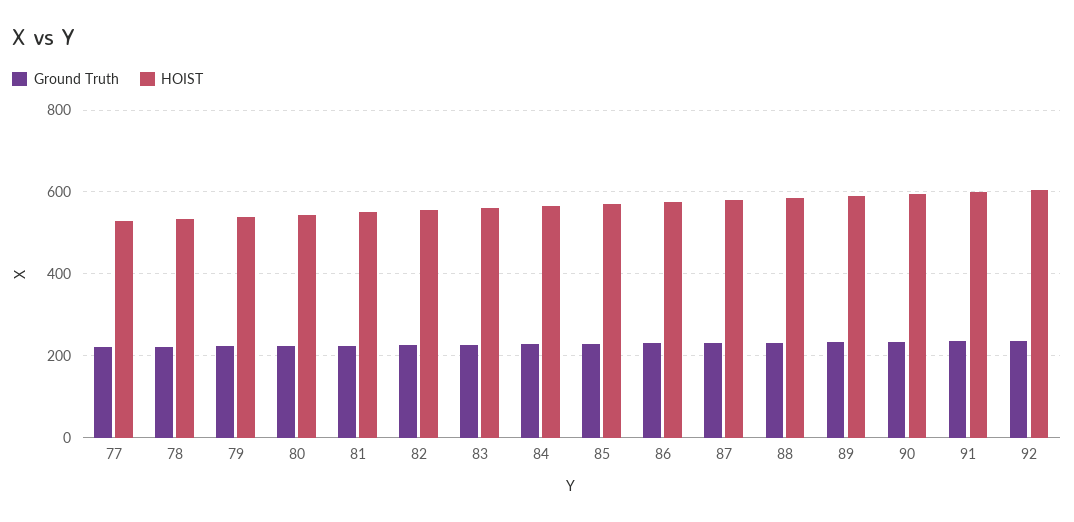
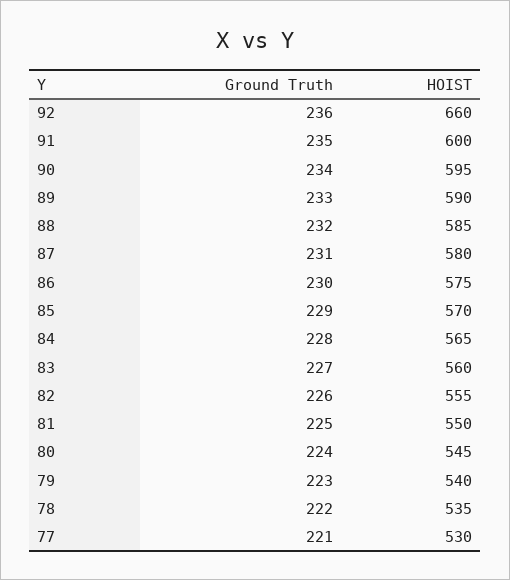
HOIST, 92: 600 -> 660

